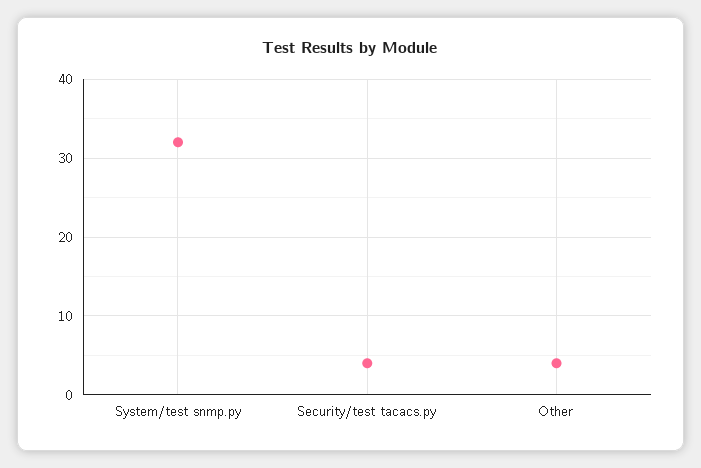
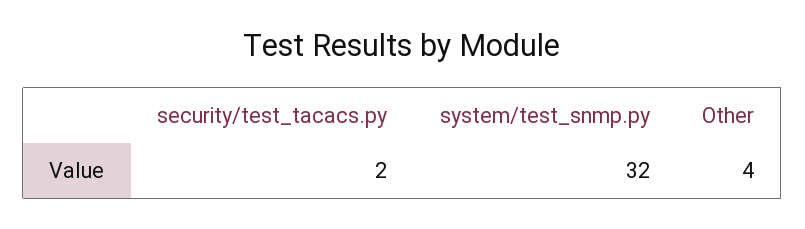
Security/test tacacs.py: 4 -> 2

